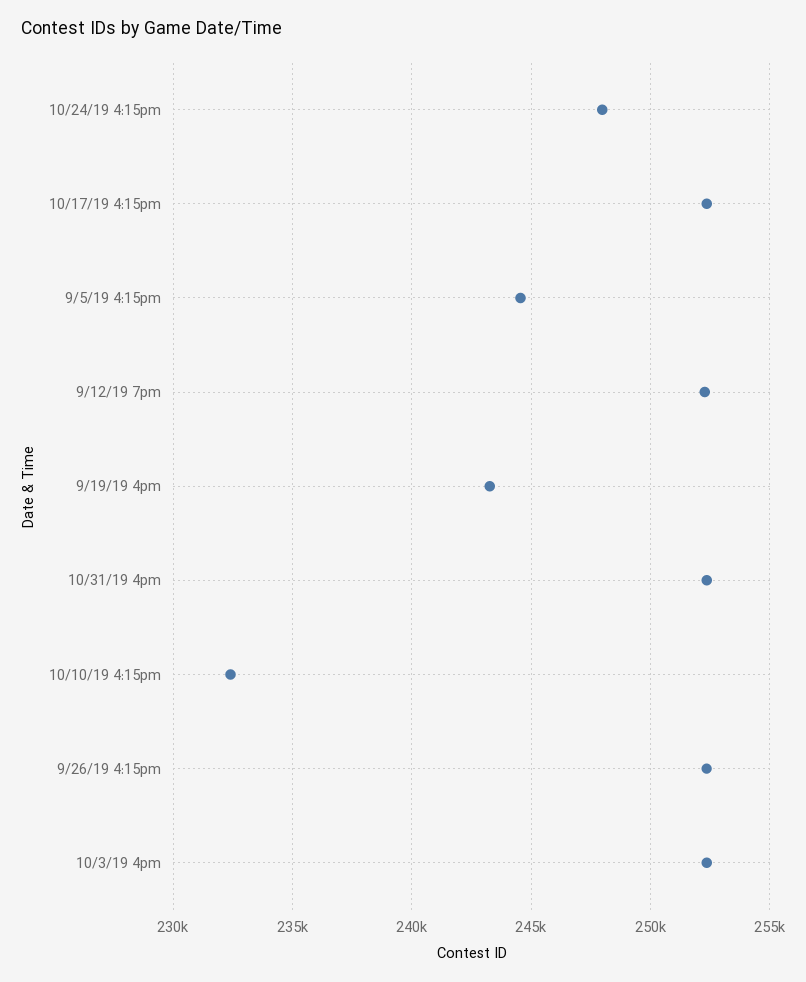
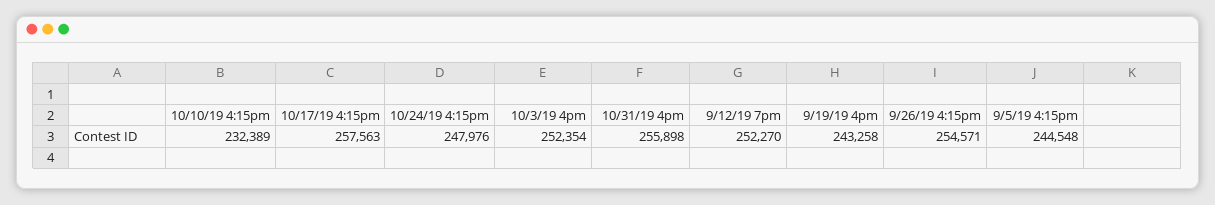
10/17/19 4:15pm: 252500 -> 257563
10/31/19 4pm: 252500 -> 255898
9/26/19 4:15pm: 252500 -> 254571

